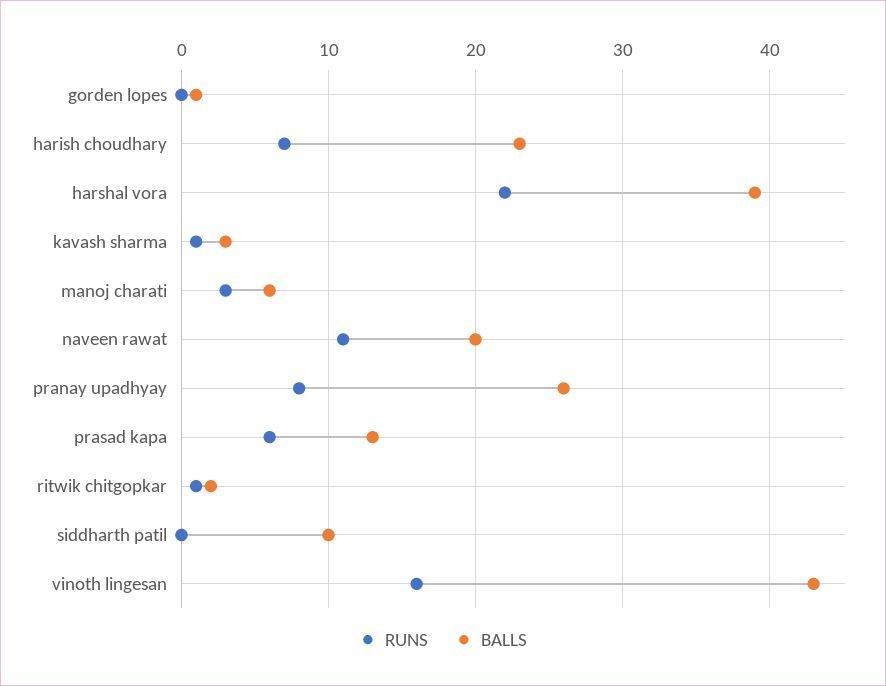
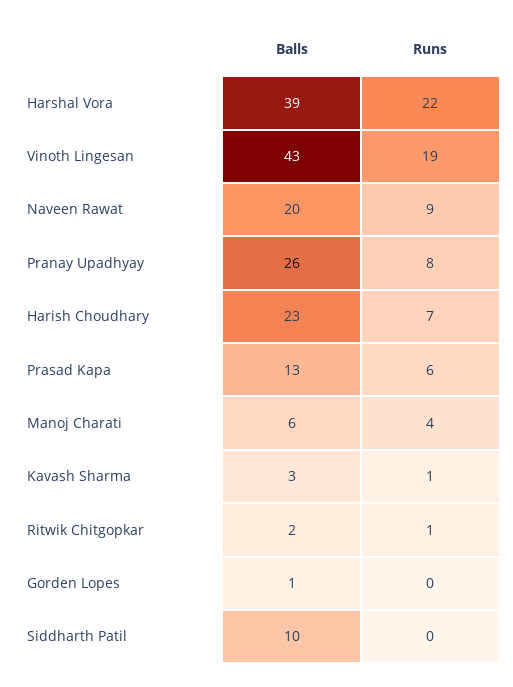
RUNS, manoj charati: 3 -> 4
RUNS, naveen rawat: 11 -> 9
RUNS, vinoth lingesan: 16 -> 19

